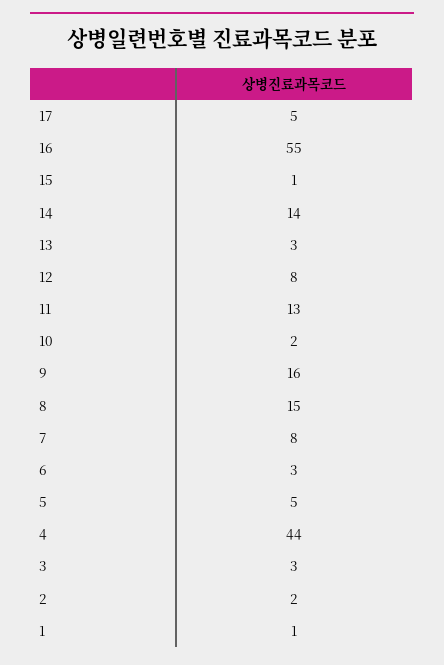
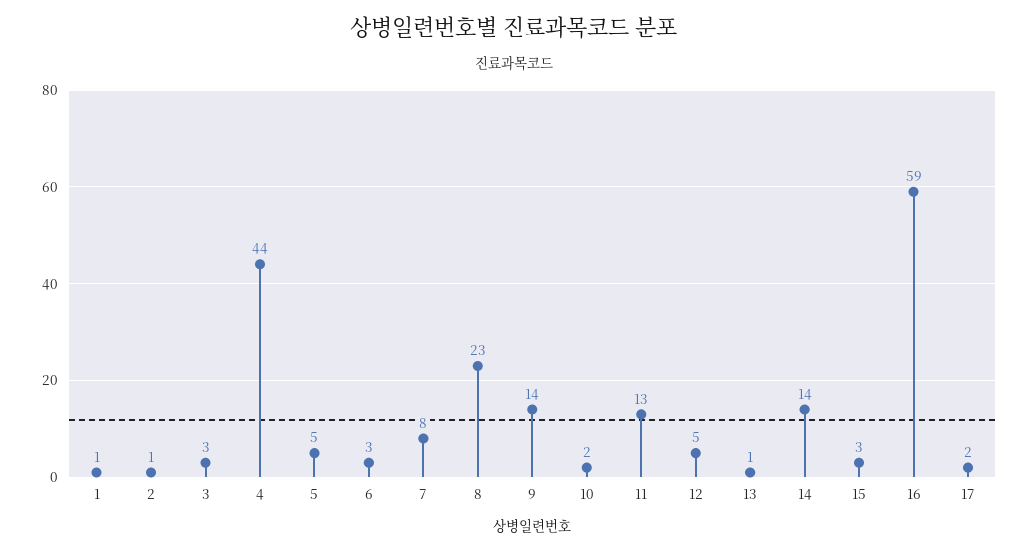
17: 5 -> 2
16: 55 -> 59
15: 1 -> 3
13: 3 -> 1
12: 8 -> 5
9: 16 -> 14
8: 15 -> 23
2: 2 -> 1

